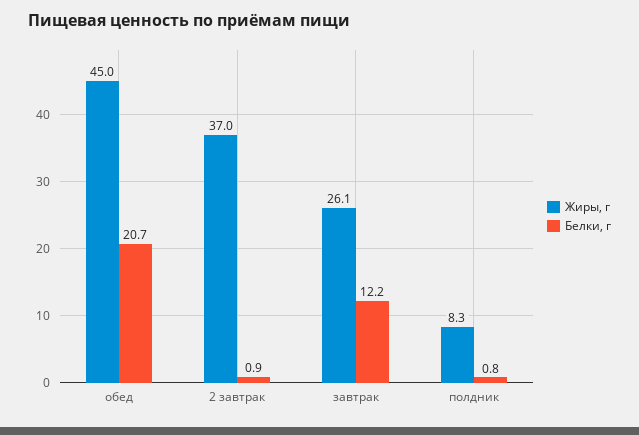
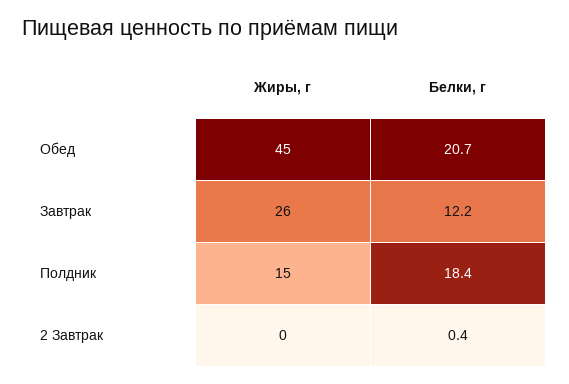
Жиры, г, 2 завтрак: 37 -> 0
Белки, г, 2 завтрак: 0.9 -> 0.4
Жиры, г, полдник: 8.3 -> 15
Белки, г, полдник: 0.8 -> 18.4

